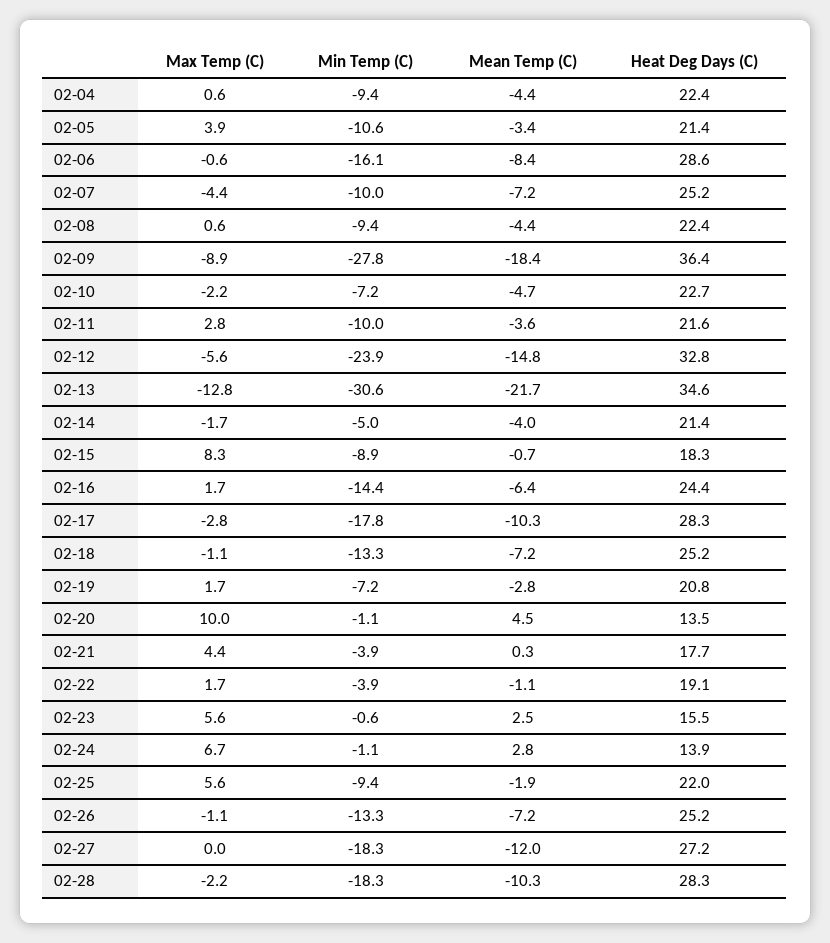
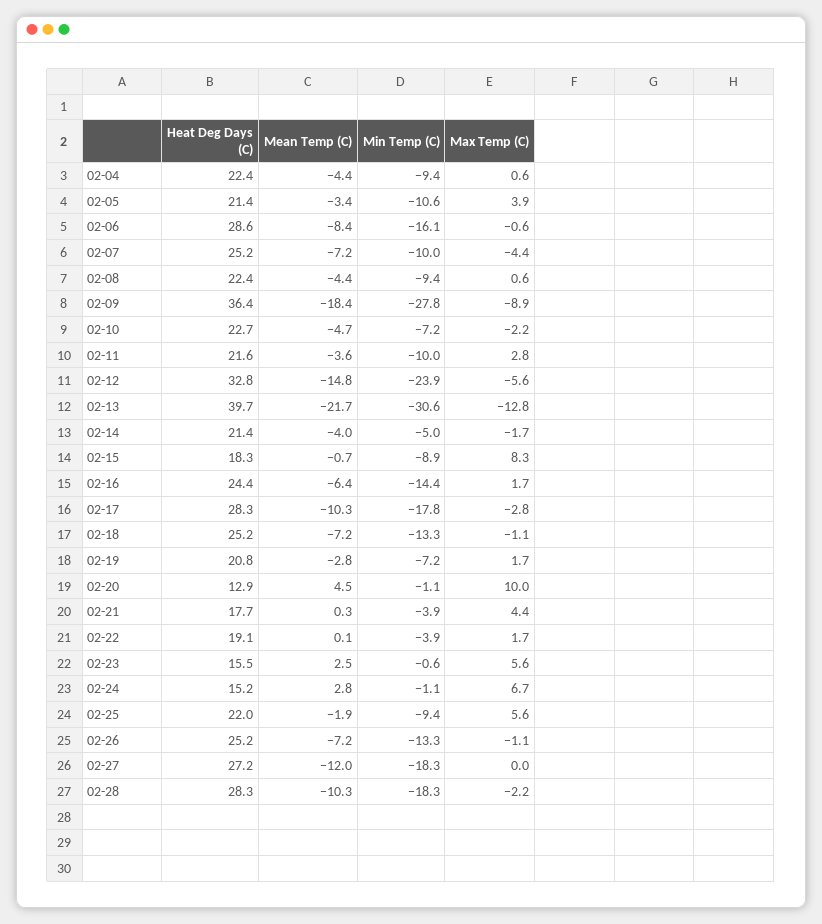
Heat Deg Days (C), 02-13: 34.6 -> 39.7
Heat Deg Days (C), 02-20: 13.5 -> 12.9
Mean Temp (C), 02-22: -1.1 -> 0.1
Heat Deg Days (C), 02-24: 13.9 -> 15.2

